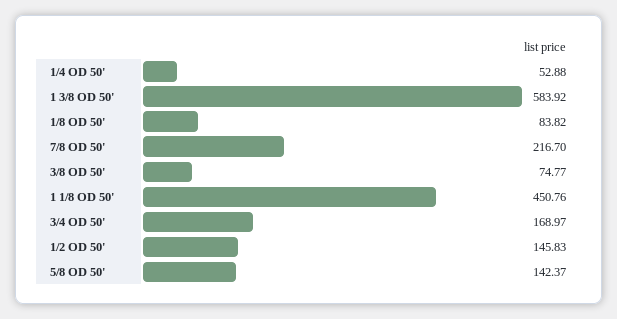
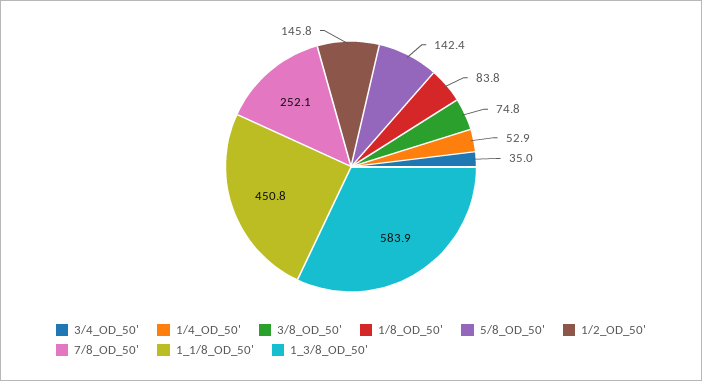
7/8 OD 50': 216.7 -> 252.1
3/4 OD 50': 168.97 -> 35

